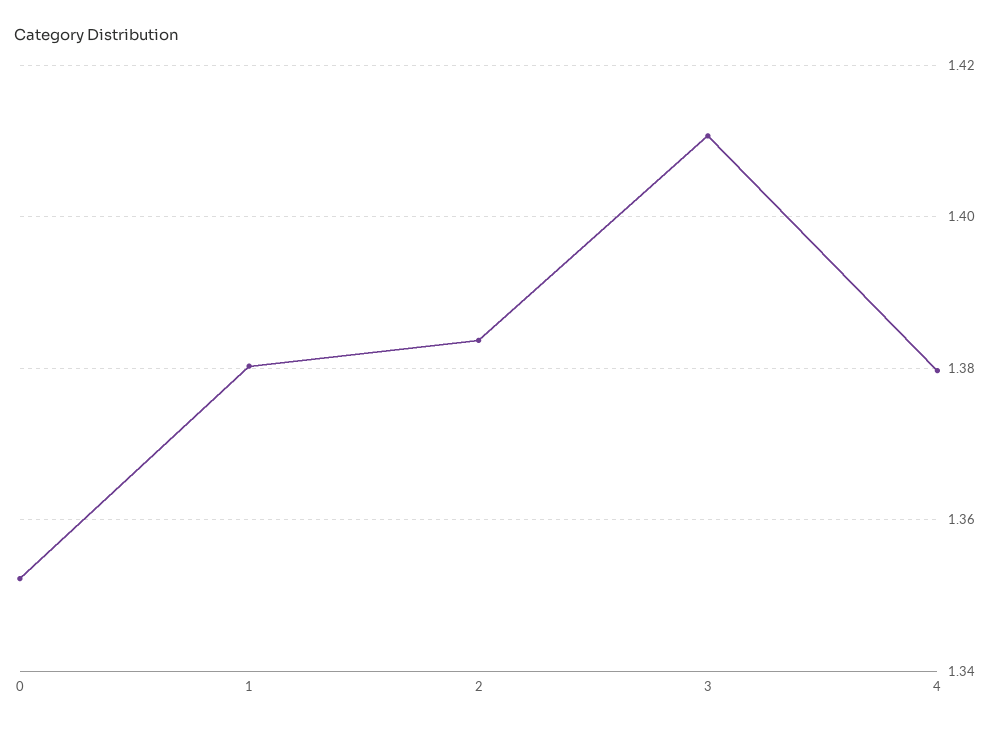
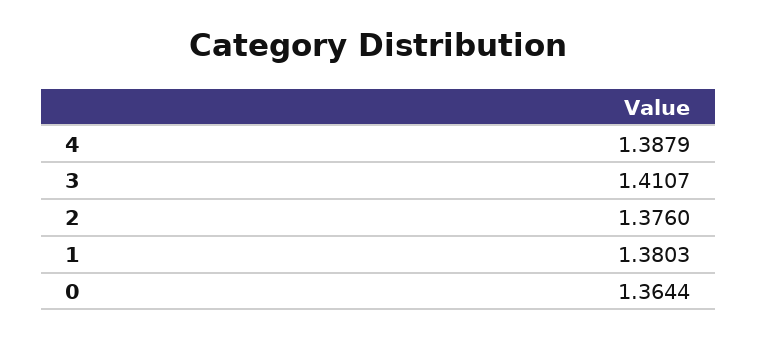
0: 1.352 -> 1.3644
2: 1.384 -> 1.376
4: 1.38 -> 1.3879

